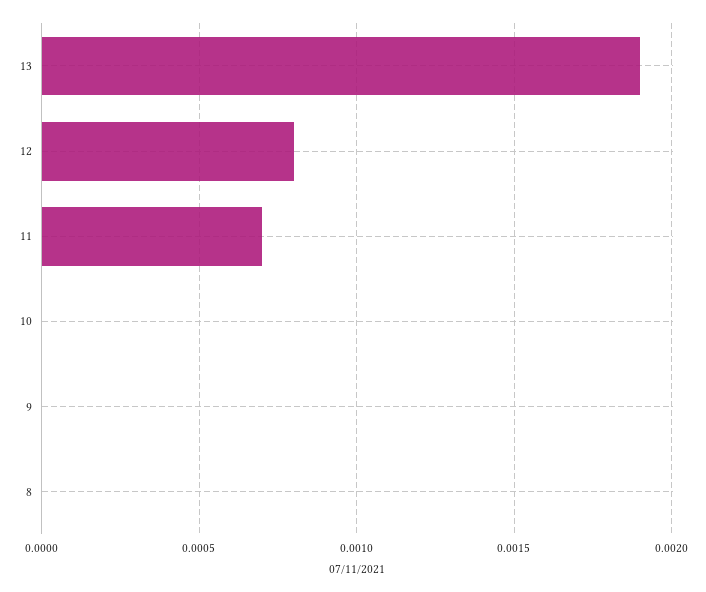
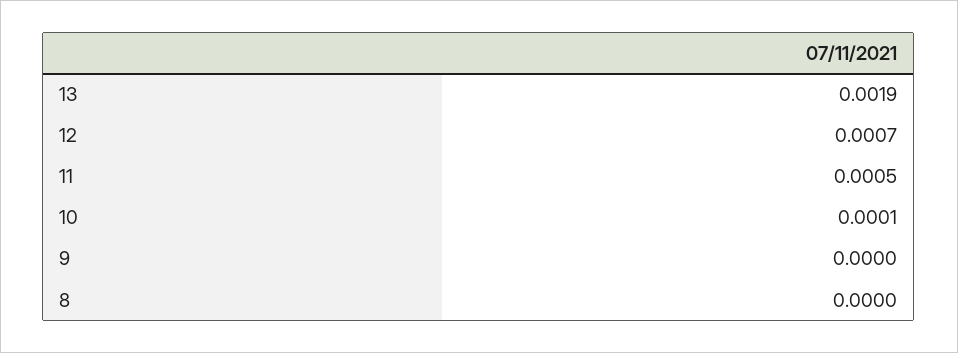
12: 0.0008 -> 0.0007
11: 0.0007 -> 0.0005
10: 0 -> 0.0001

